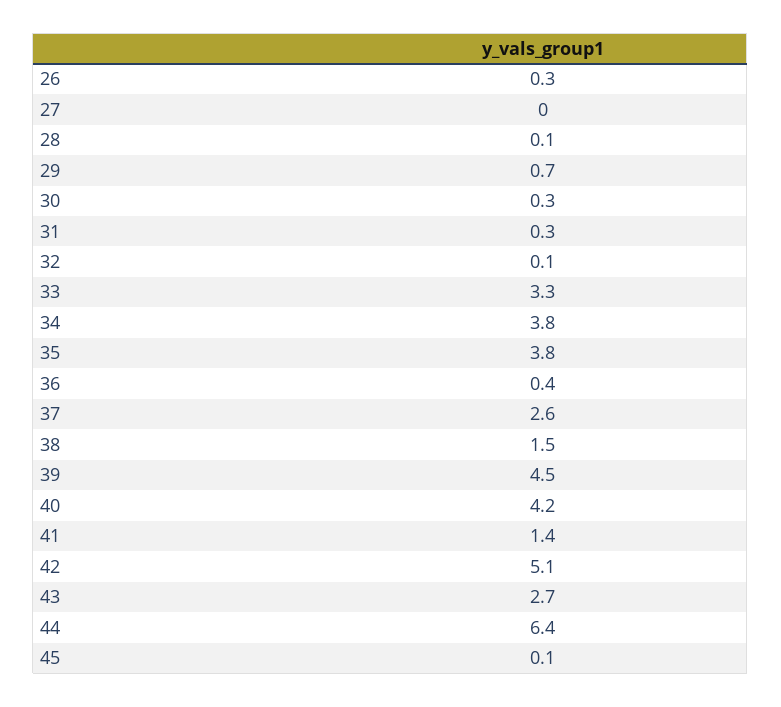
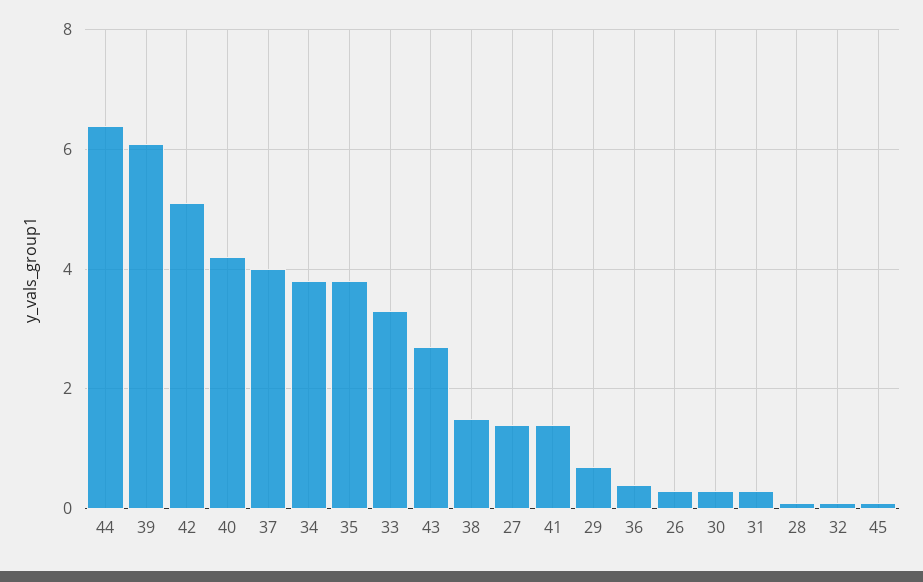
27: 0 -> 1.5
37: 2.6 -> 4
39: 4.5 -> 6

